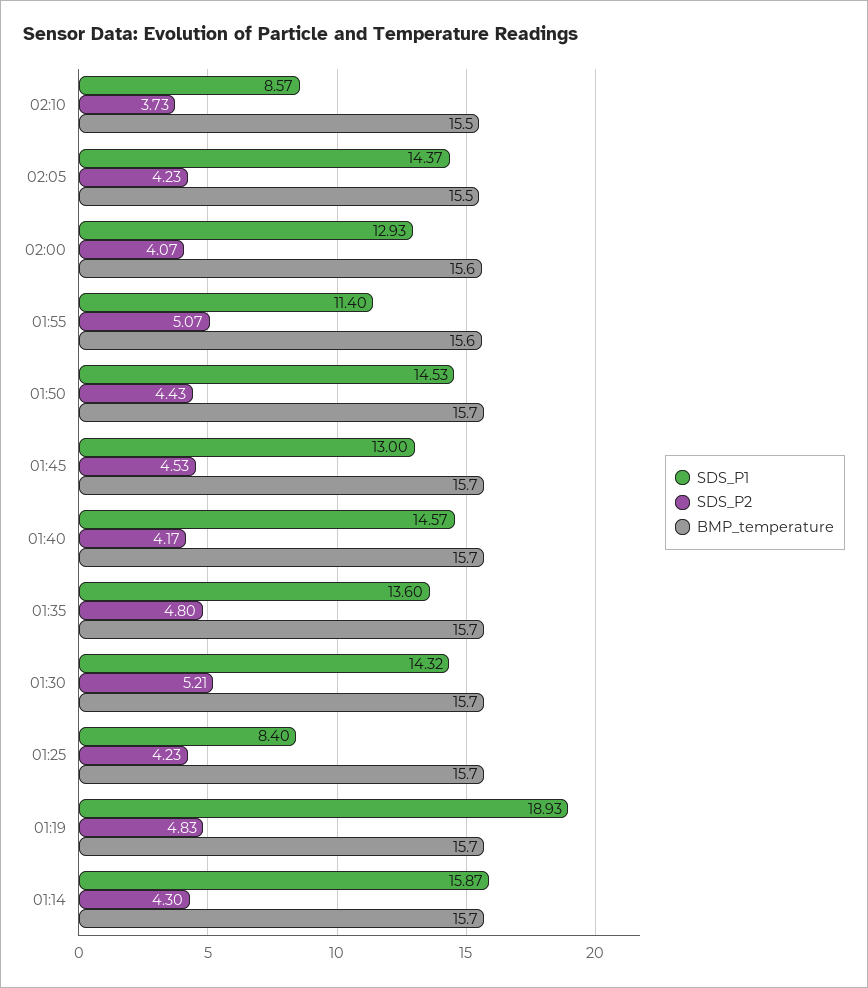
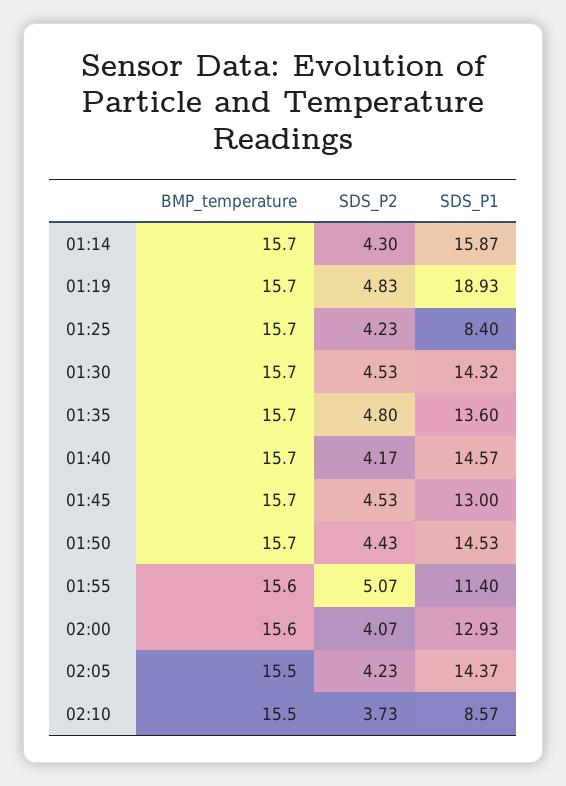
SDS_P2, 01:30: 5.21 -> 4.53

